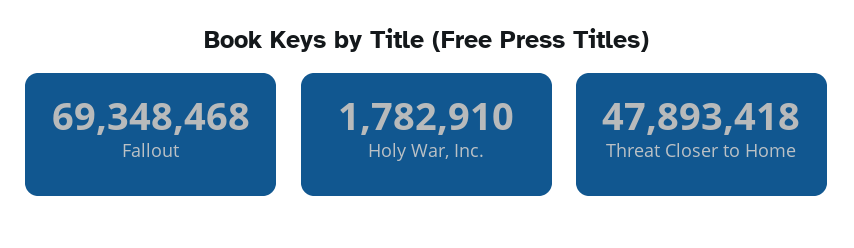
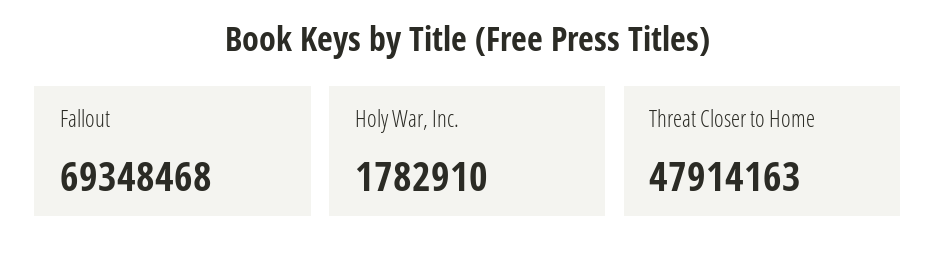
Threat Closer to Home: 47893418 -> 47914163

